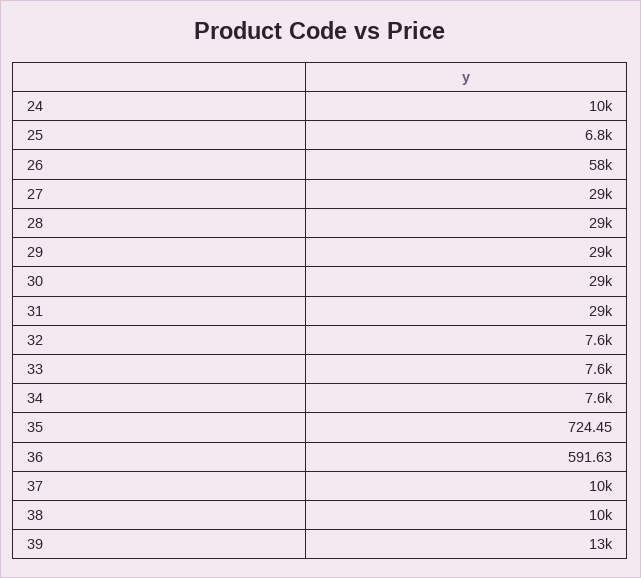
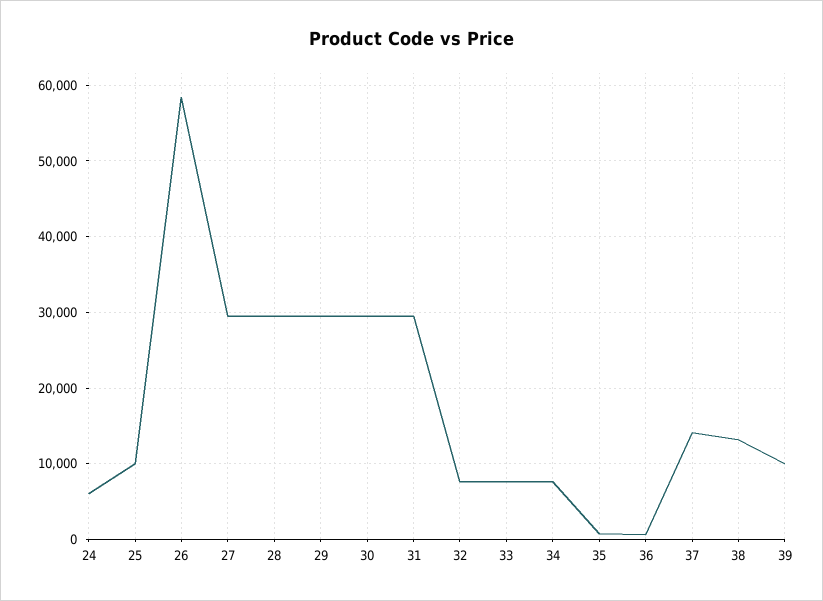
24: 10000 -> 6000
25: 6800 -> 10000
37: 10000 -> 14000
38: 10000 -> 13000
39: 13000 -> 10000

